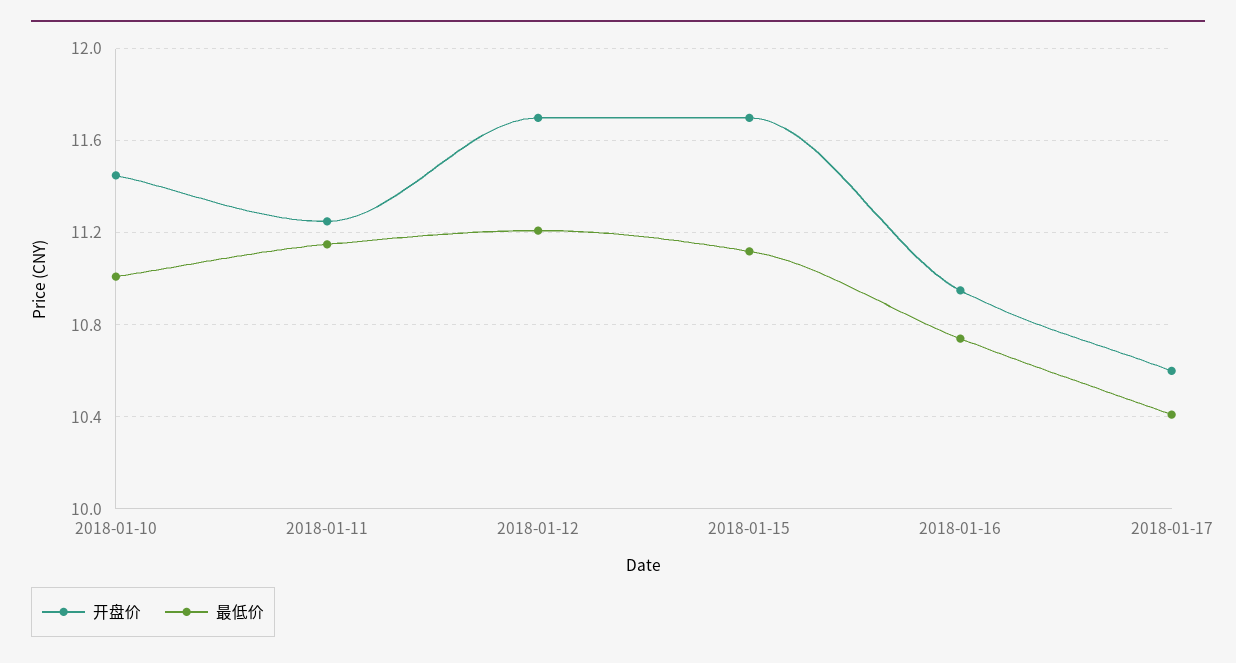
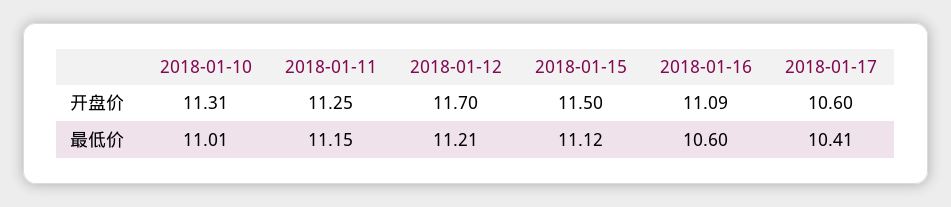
开盘价, 2018-01-10: 11.45 -> 11.31
开盘价, 2018-01-15: 11.7 -> 11.5
开盘价, 2018-01-16: 10.95 -> 11.09
最低价, 2018-01-16: 10.75 -> 10.6

